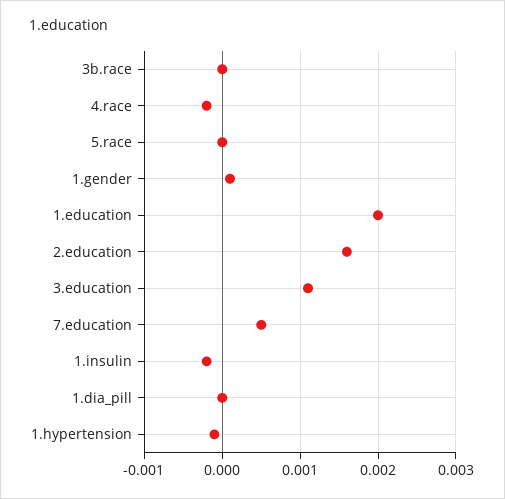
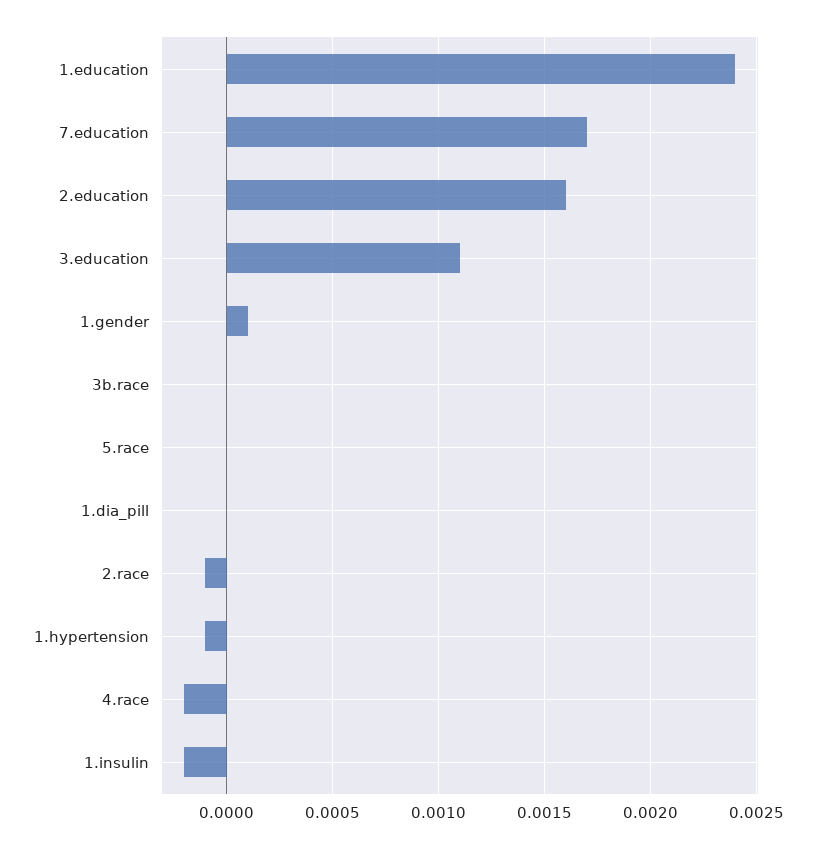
1.education: 0.002 -> 0.0024
7.education: 0.0005 -> 0.0017
2.race: none -> -0.0001

